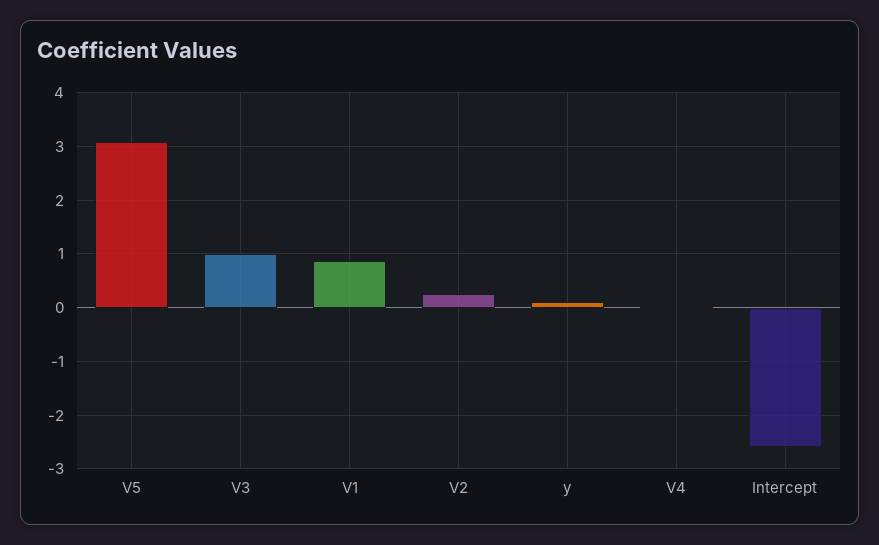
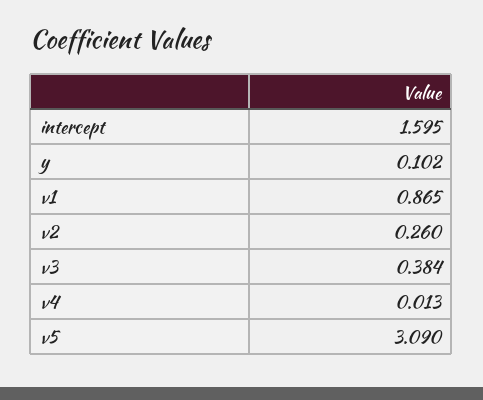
V3: 1 -> 0.384
Intercept: -2.6 -> 1.595

